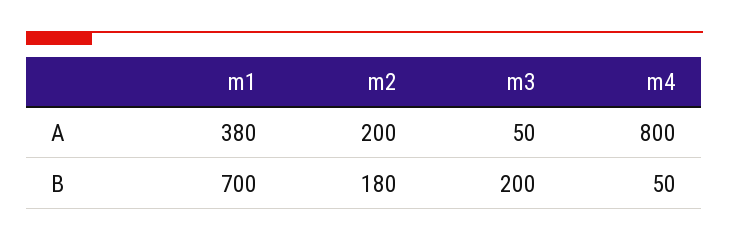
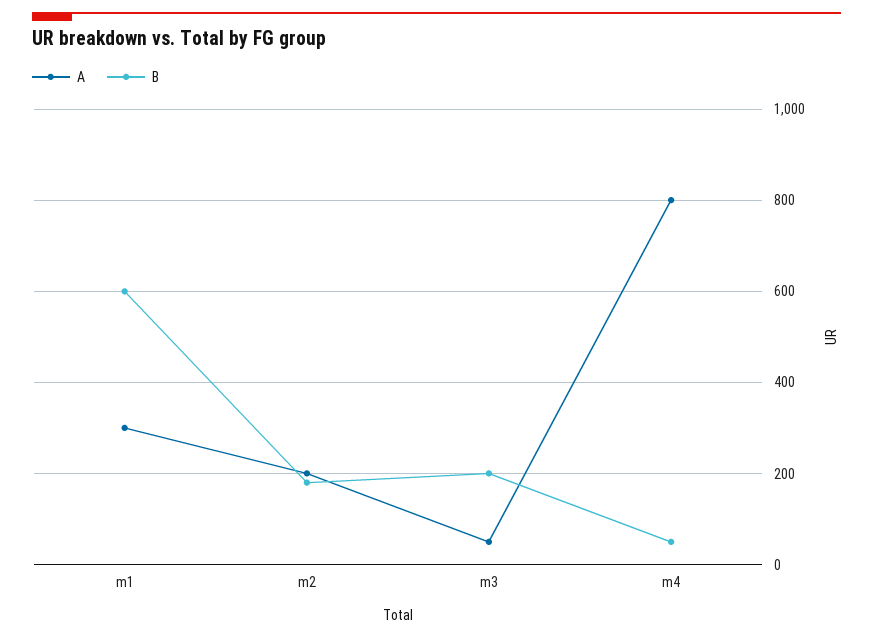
A, m1: 380 -> 300
B, m1: 700 -> 600

